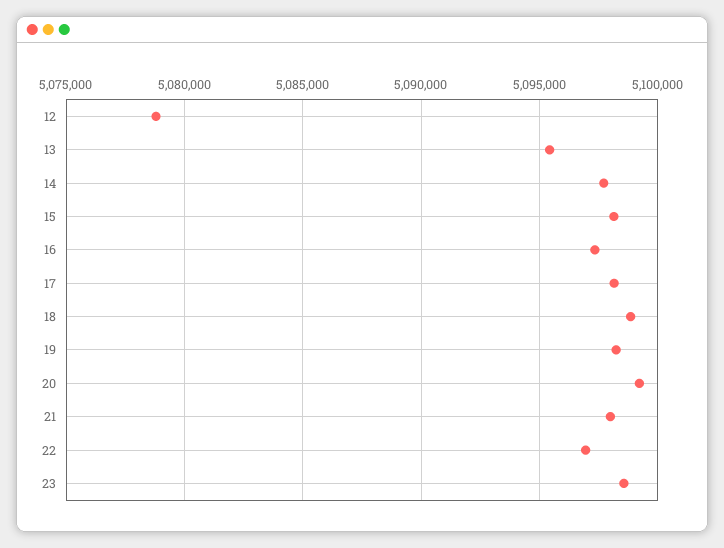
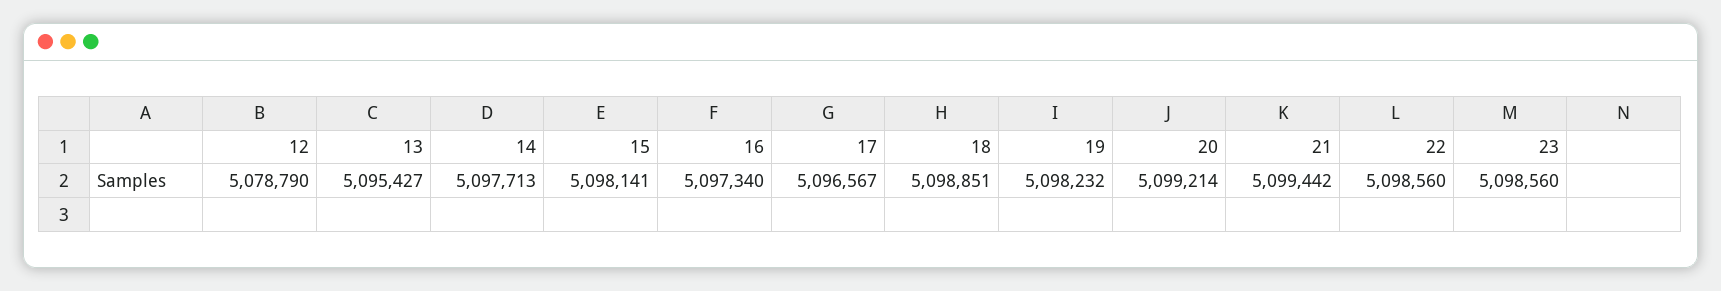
17: 5098000 -> 5096567
21: 5098000 -> 5099442
22: 5097000 -> 5098560

